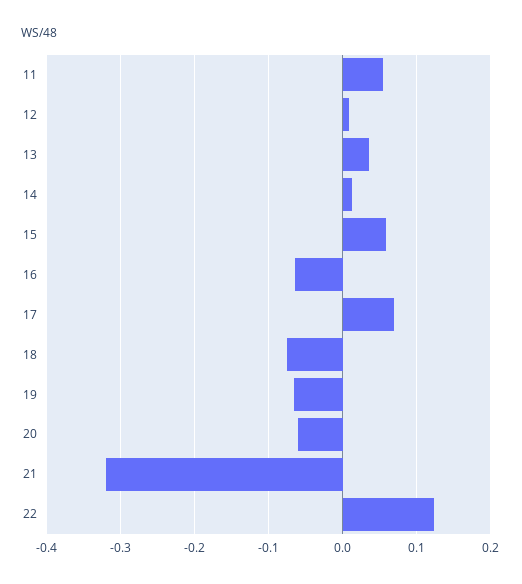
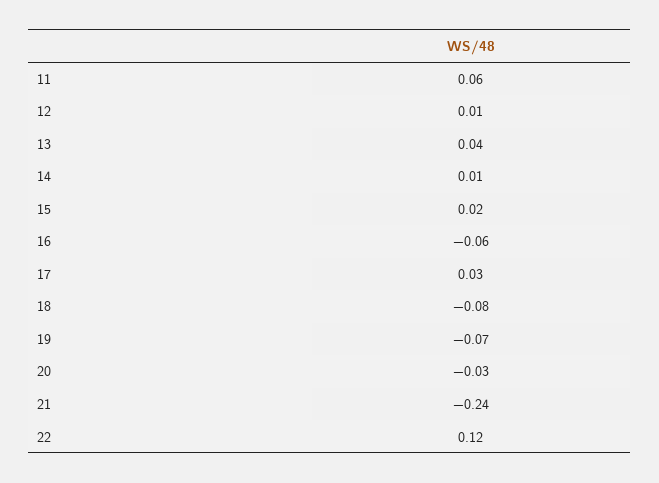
15: 0.06 -> 0.02
17: 0.07 -> 0.03
20: -0.06 -> -0.03
21: -0.32 -> -0.24

